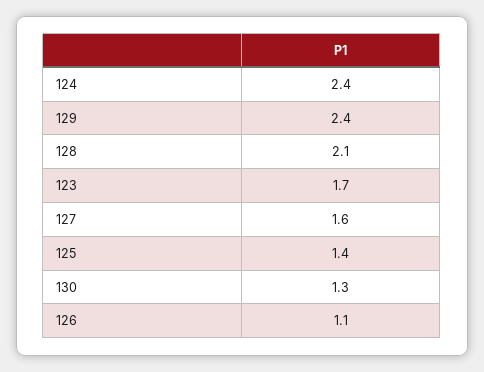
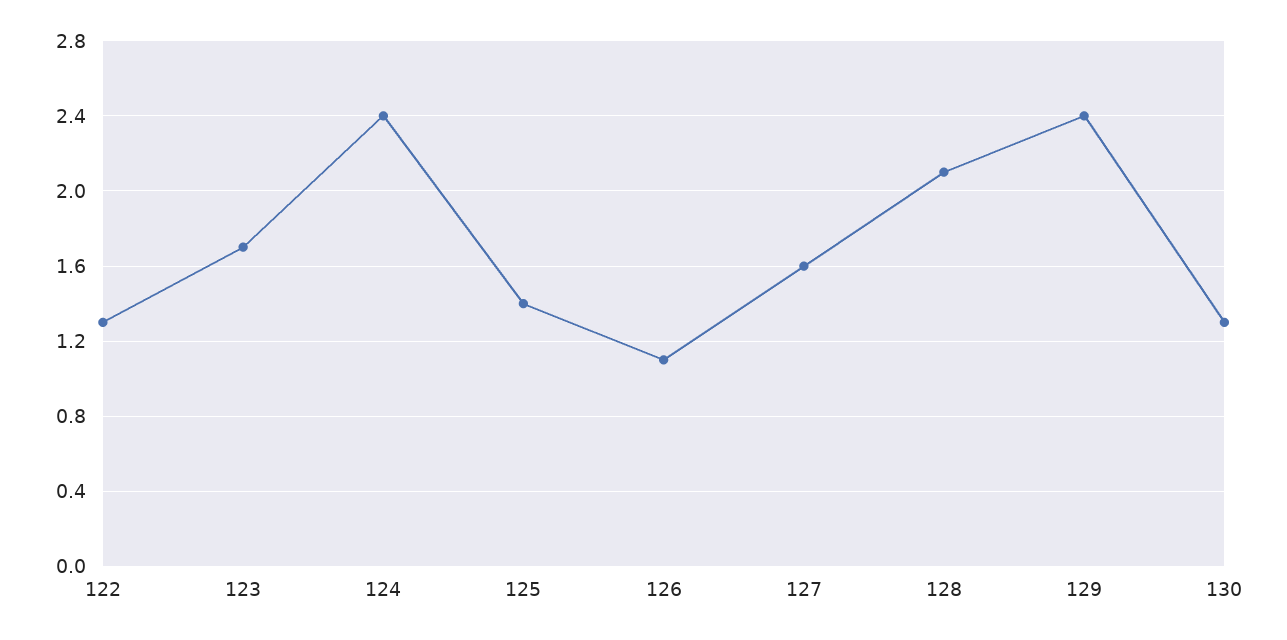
122: none -> 1.3

